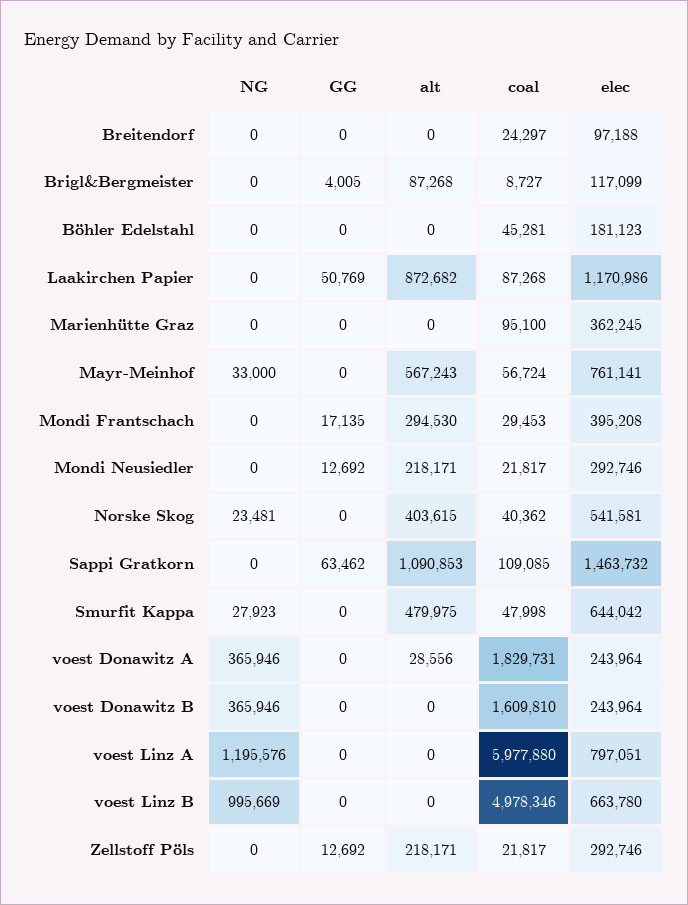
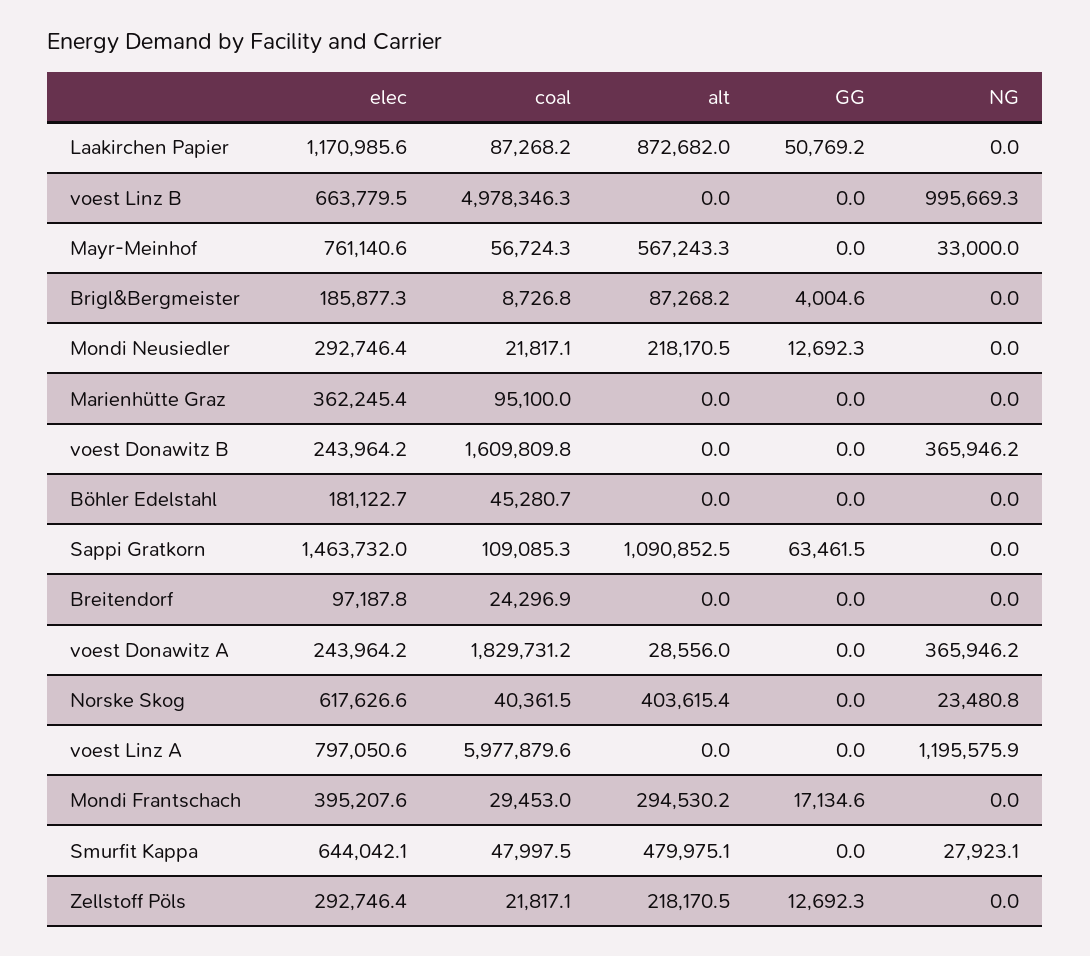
elec, Brigl&Bergmeister: 117099 -> 185877.3
elec, Norske Skog: 541581 -> 617626.6

